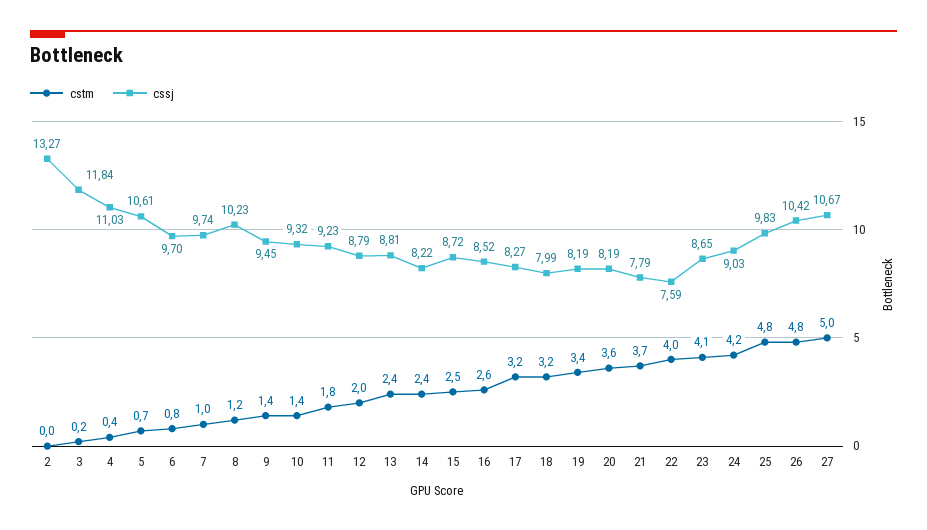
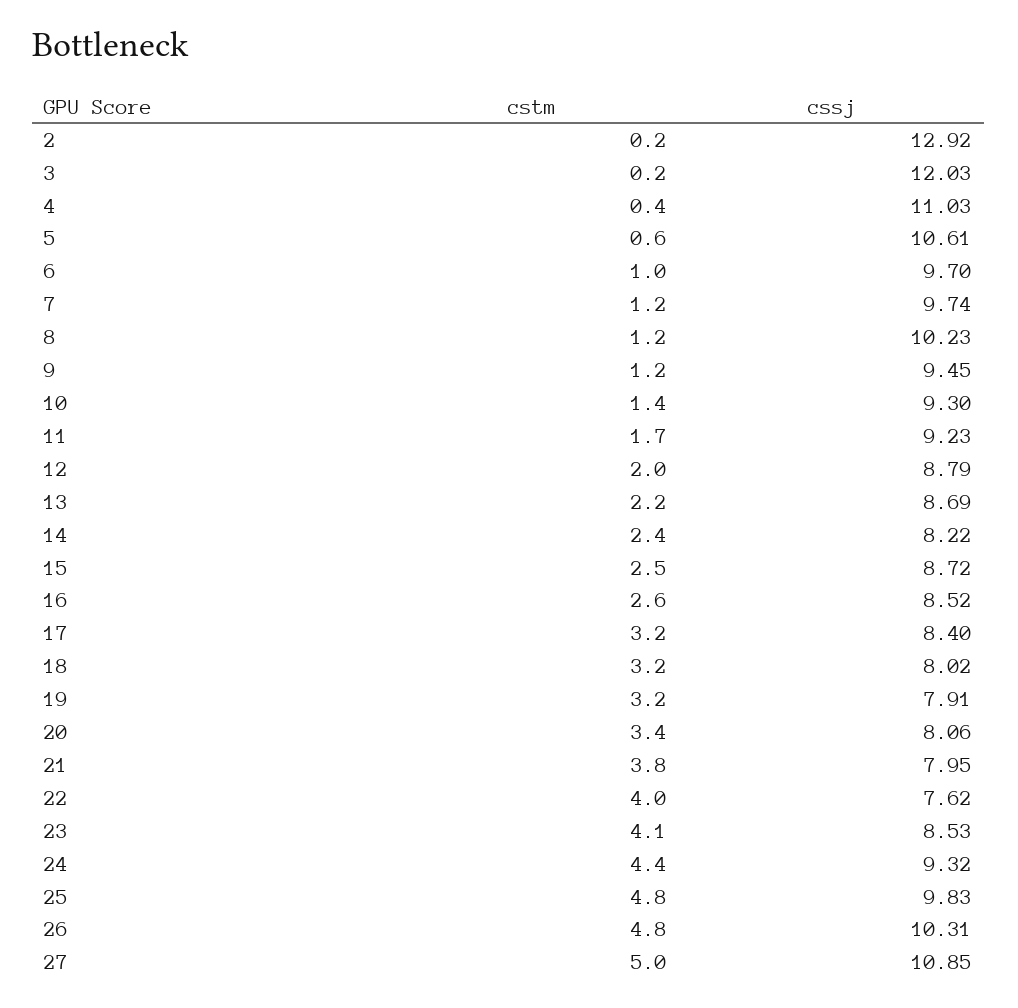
cstm, 2: 0 -> 0.2
cssj, 2: 13.27 -> 12.92
cssj, 3: 11.84 -> 12.03
cstm, 5: 0.7 -> 0.6
cstm, 6: 0.8 -> 1
cstm, 7: 1 -> 1.2
cstm, 9: 1.4 -> 1.2
cssj, 10: 9.32 -> 9.3
cstm, 11: 1.8 -> 1.7
cstm, 13: 2.4 -> 2.2
cssj, 13: 8.81 -> 8.69
cssj, 17: 8.27 -> 8.4
cssj, 18: 7.99 -> 8.02
cstm, 19: 3.4 -> 3.2
cssj, 19: 8.19 -> 7.91
cstm, 20: 3.6 -> 3.4
cssj, 20: 8.19 -> 8.06
cstm, 21: 3.7 -> 3.8
cssj, 21: 7.79 -> 7.95
cssj, 22: 7.59 -> 7.62
cssj, 23: 8.65 -> 8.53
cstm, 24: 4.2 -> 4.4
cssj, 24: 9.03 -> 9.32
cssj, 26: 10.42 -> 10.31
cssj, 27: 10.67 -> 10.85

